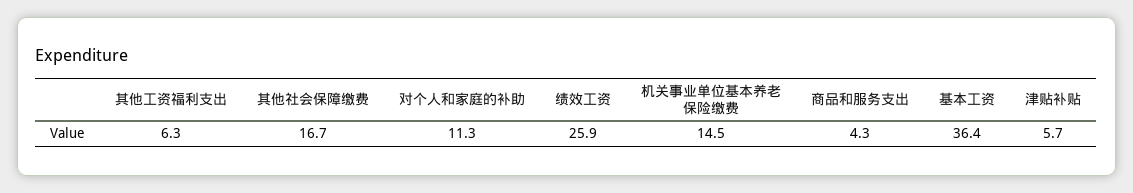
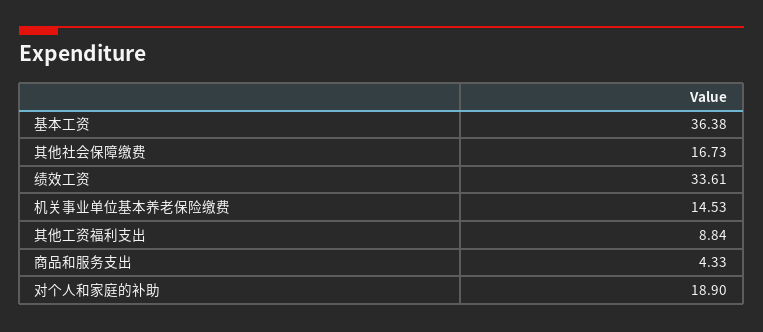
其他工资福利支出: 6.3 -> 8.84
对个人和家庭的补助: 11.3 -> 18.9
绩效工资: 25.9 -> 33.61
津贴补贴: 5.7 -> none

